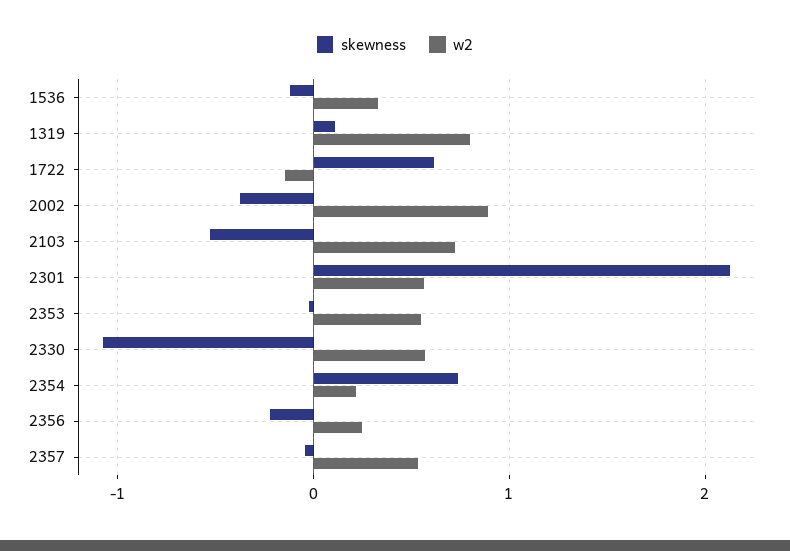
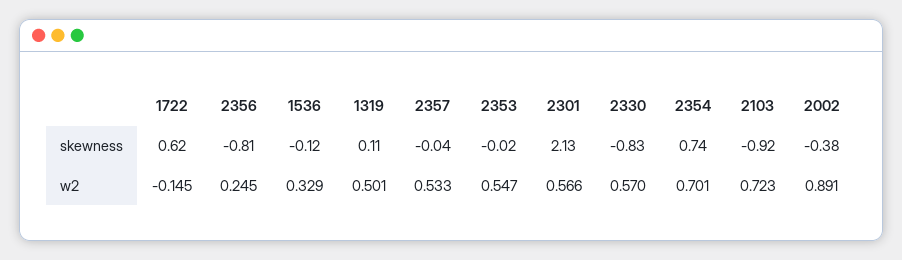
w2, 1319: 0.8 -> 0.501
skewness, 2103: -0.5 -> -0.92
skewness, 2330: -1.1 -> -0.83
w2, 2354: 0.2 -> 0.701
skewness, 2356: -0.2 -> -0.81

